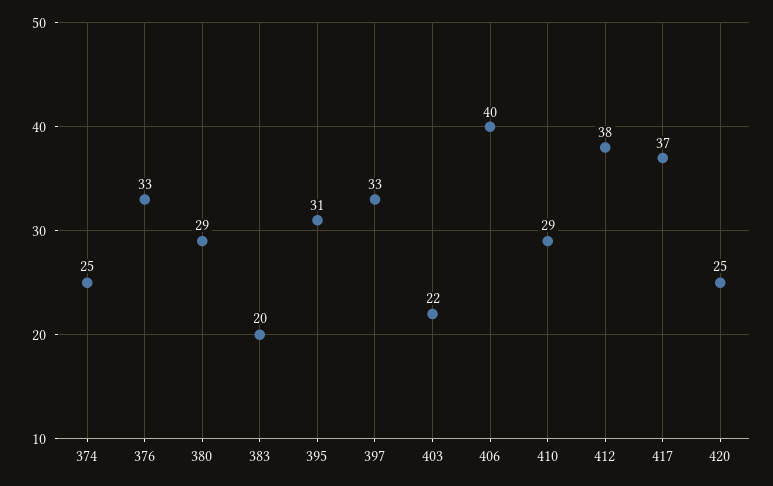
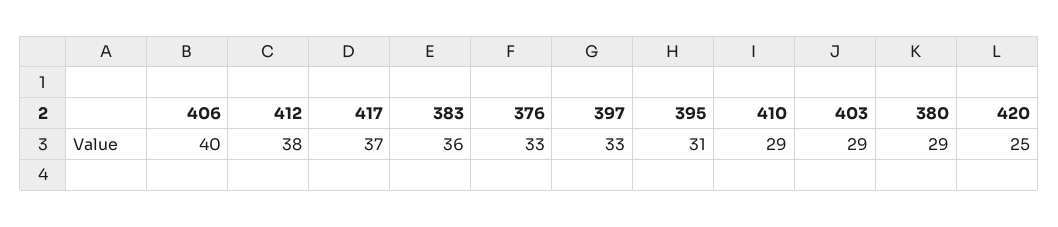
374: 25 -> none
383: 20 -> 36
403: 22 -> 29

